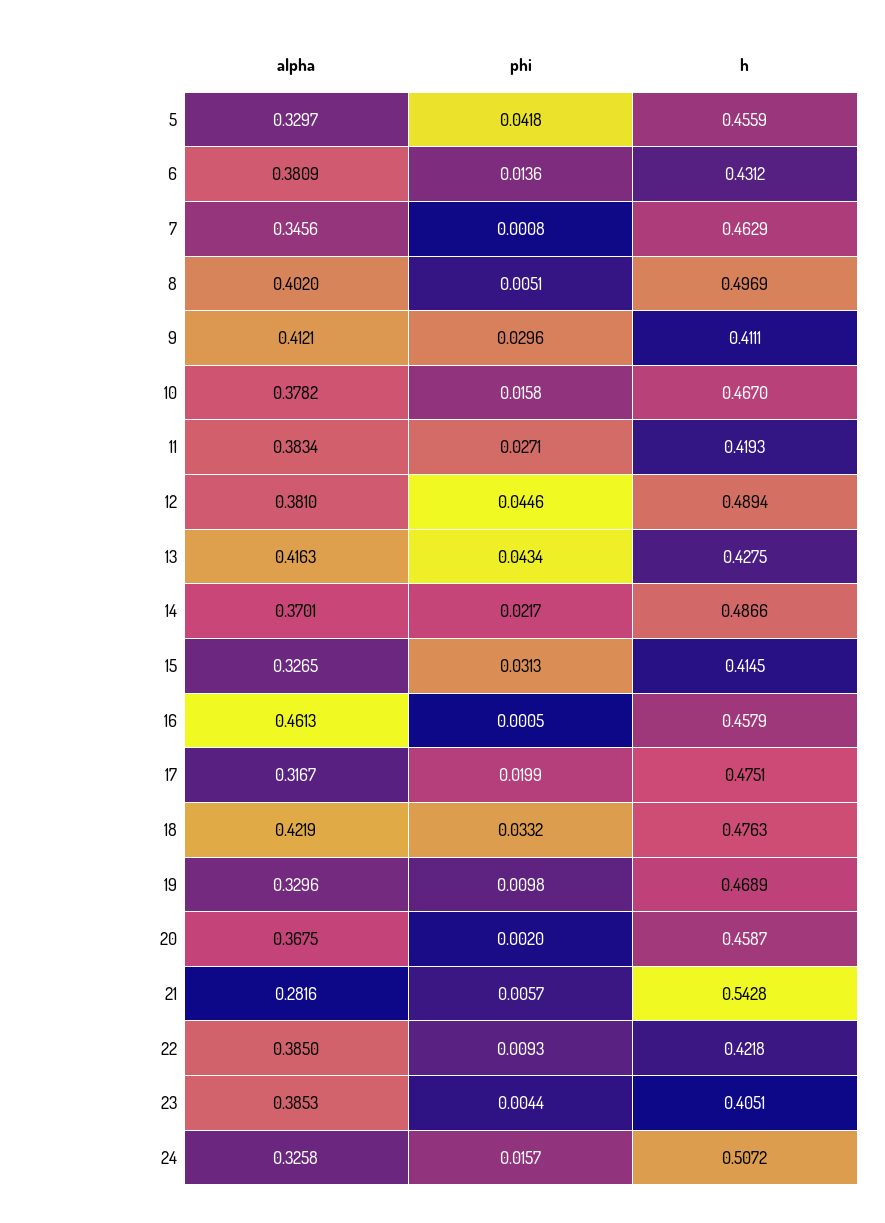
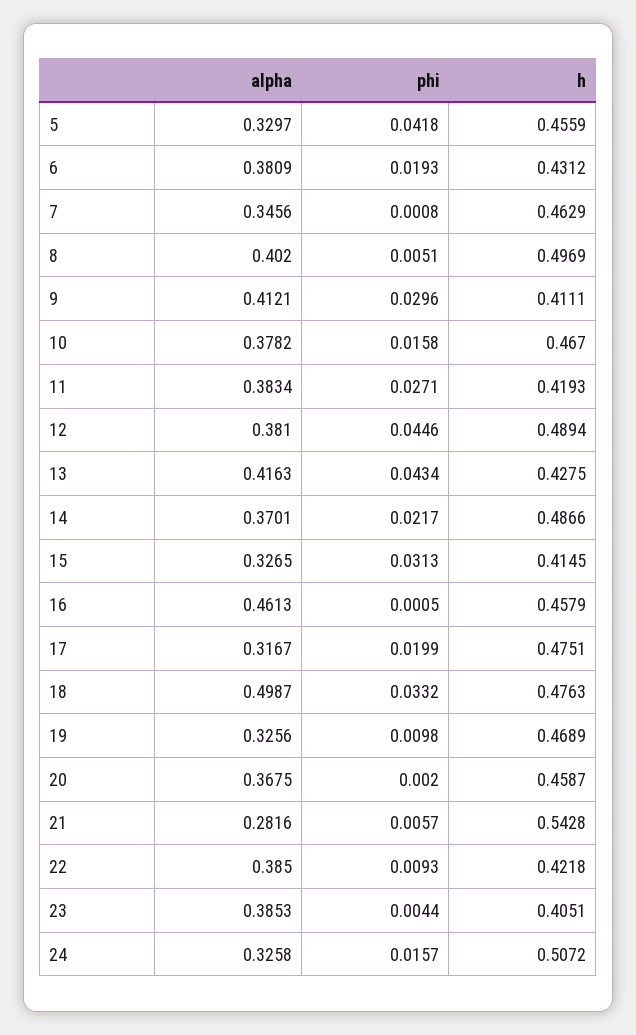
phi, 6: 0.0136 -> 0.0193
alpha, 18: 0.4219 -> 0.4987
alpha, 19: 0.3296 -> 0.3256

